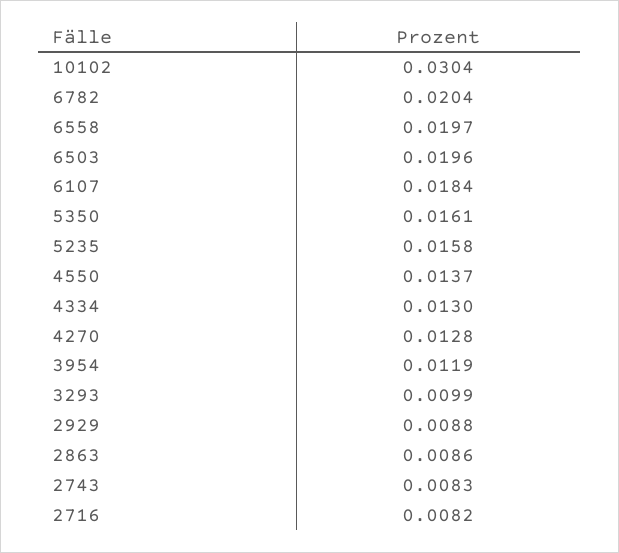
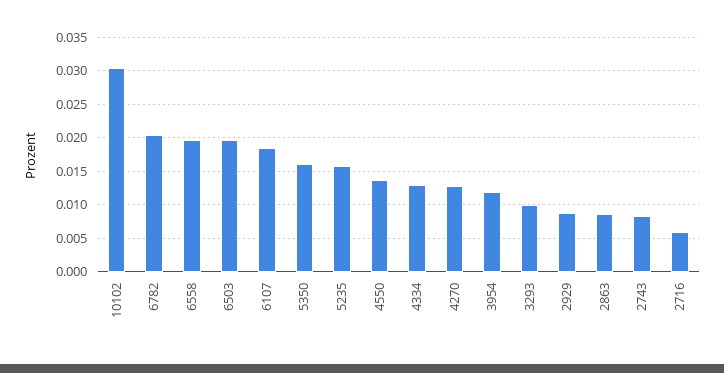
2716: 0.0082 -> 0.006

